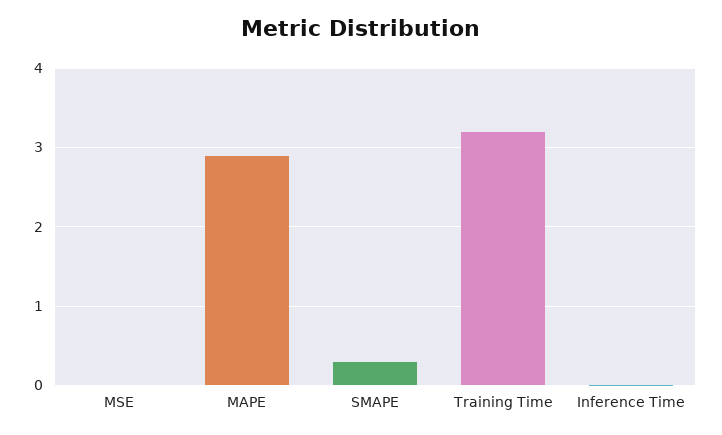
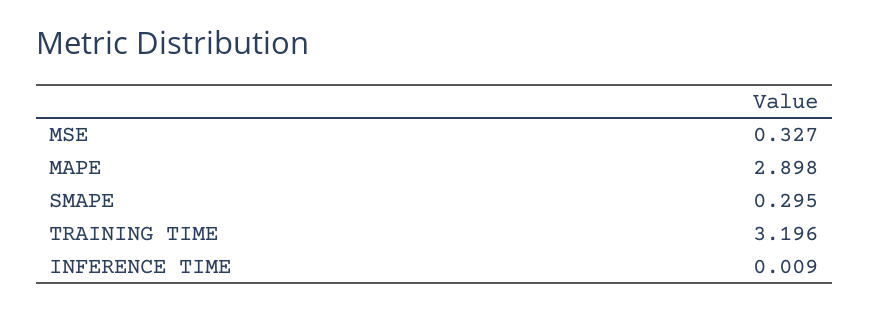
MSE: 0 -> 0.327

